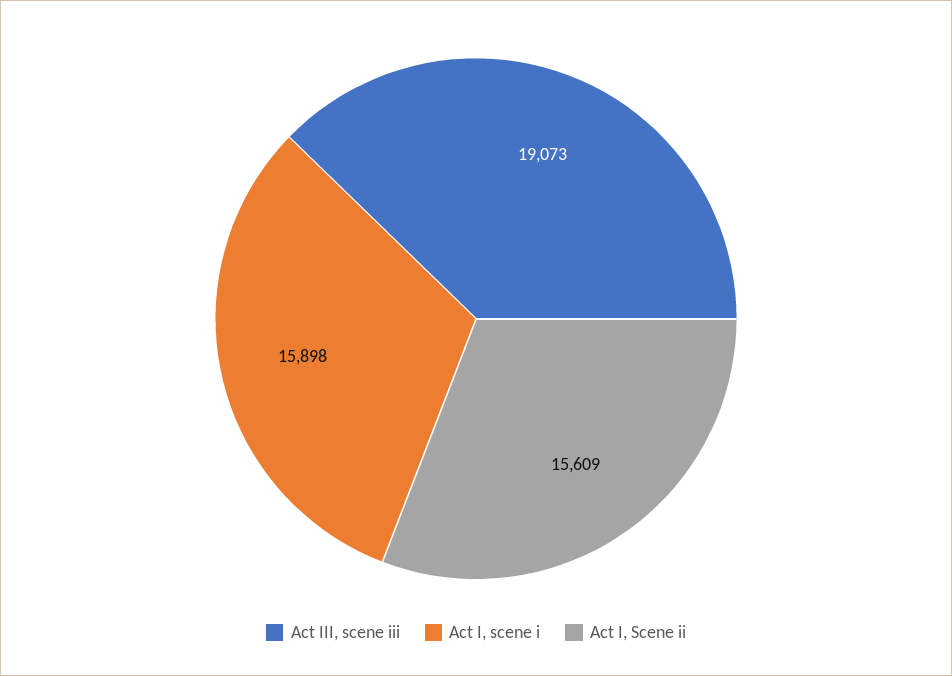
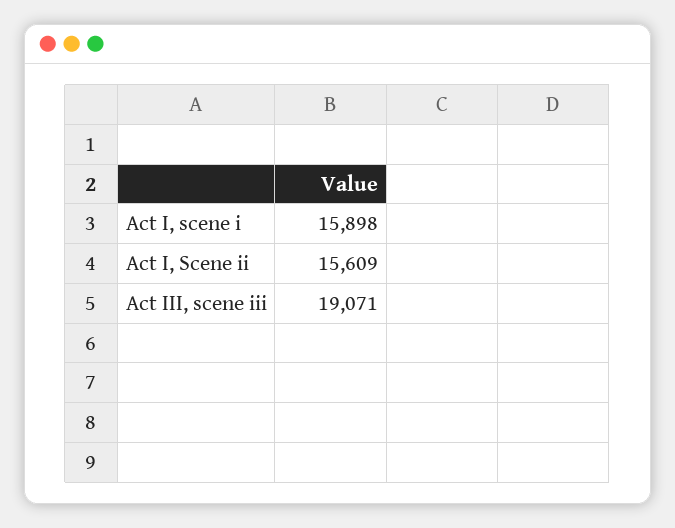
Act III, scene iii: 19073 -> 19071

